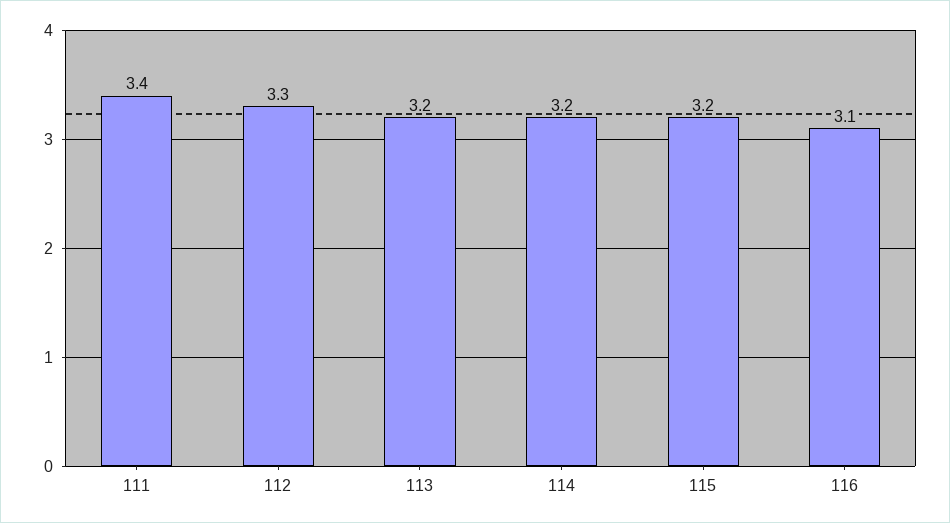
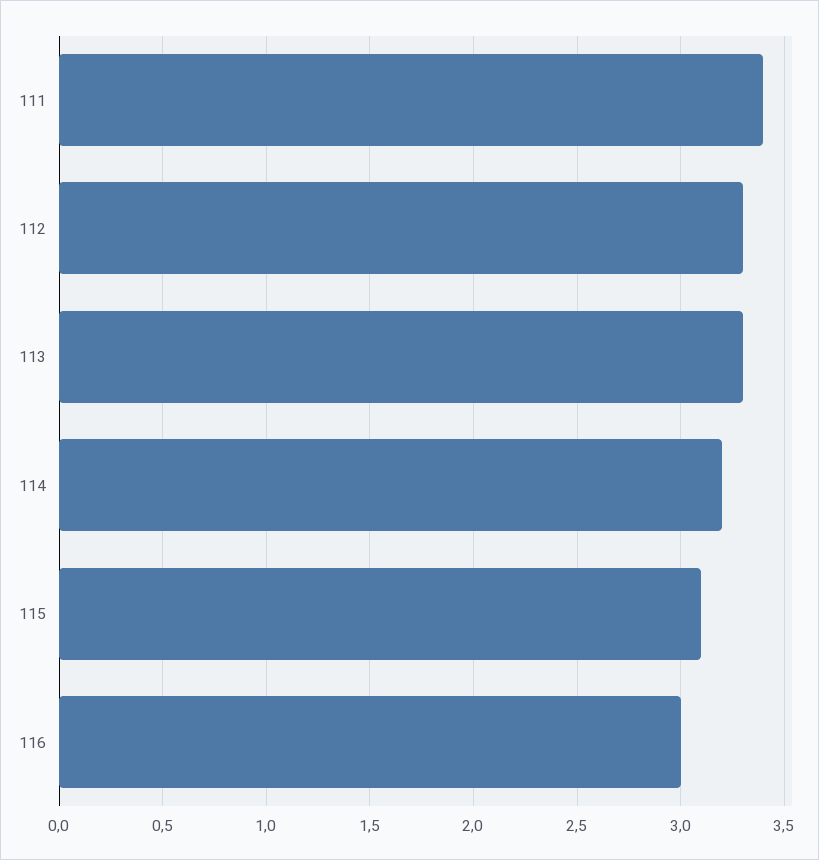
113: 3.2 -> 3.3
115: 3.2 -> 3.1
116: 3.1 -> 3

